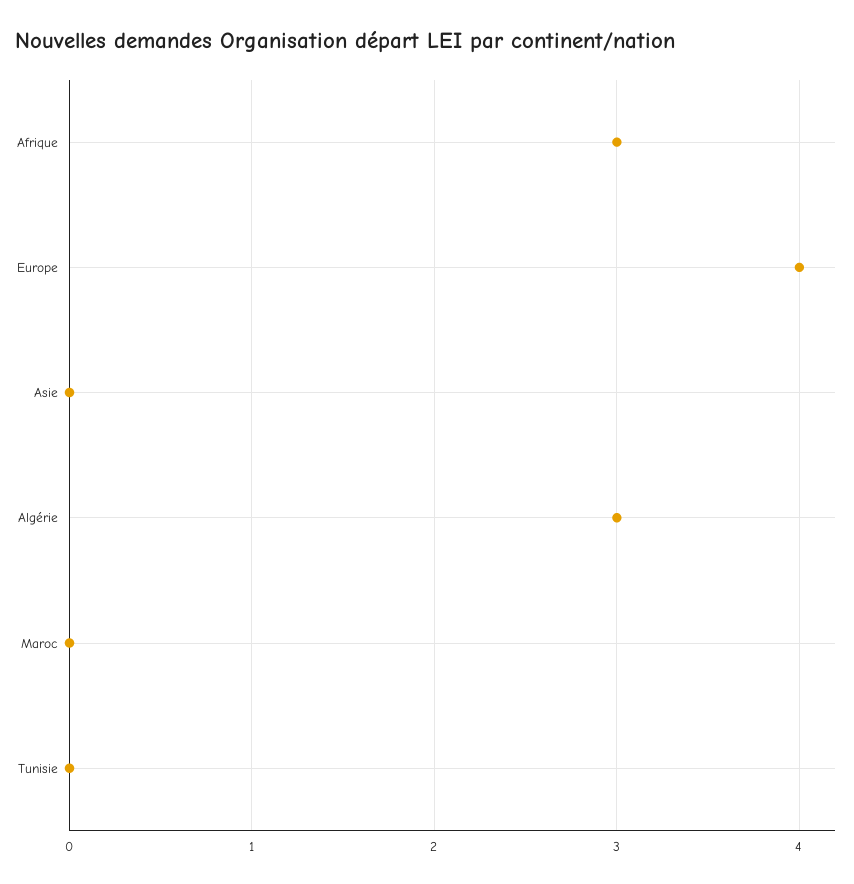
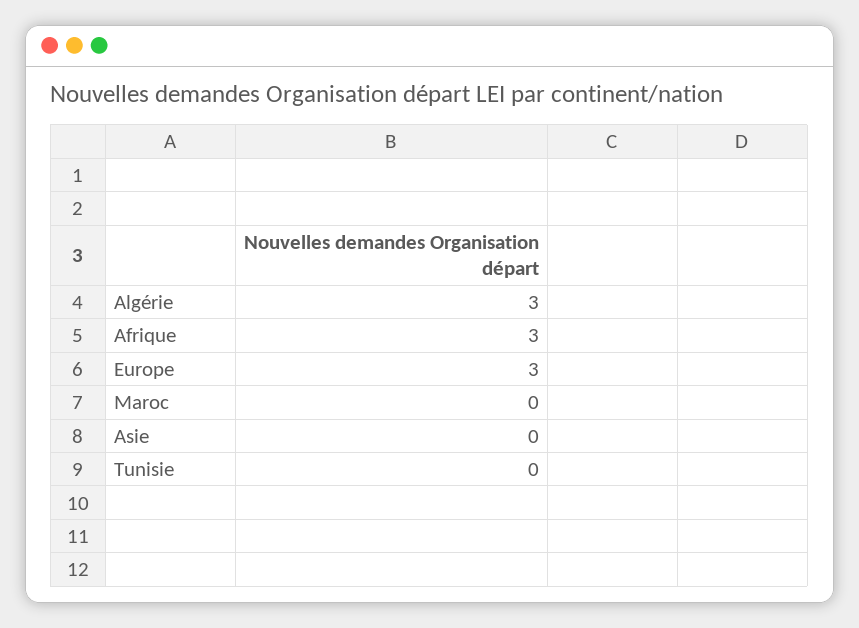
Europe: 4 -> 3

